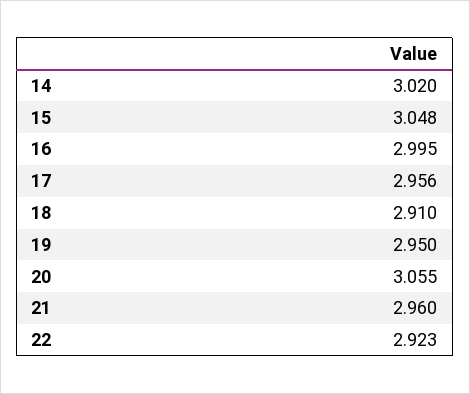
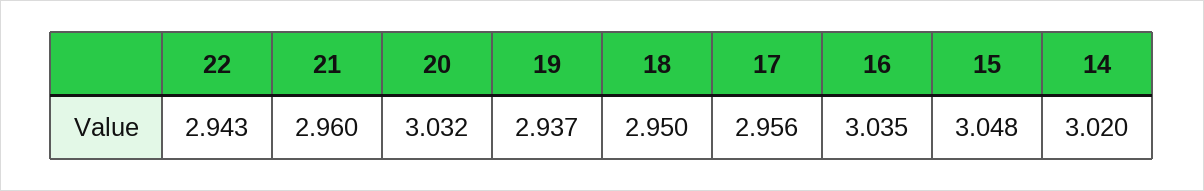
16: 2.995 -> 3.035
18: 2.91 -> 2.95
19: 2.95 -> 2.937
20: 3.055 -> 3.032
22: 2.923 -> 2.943

